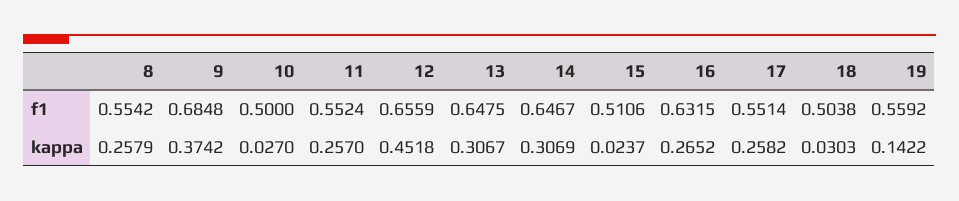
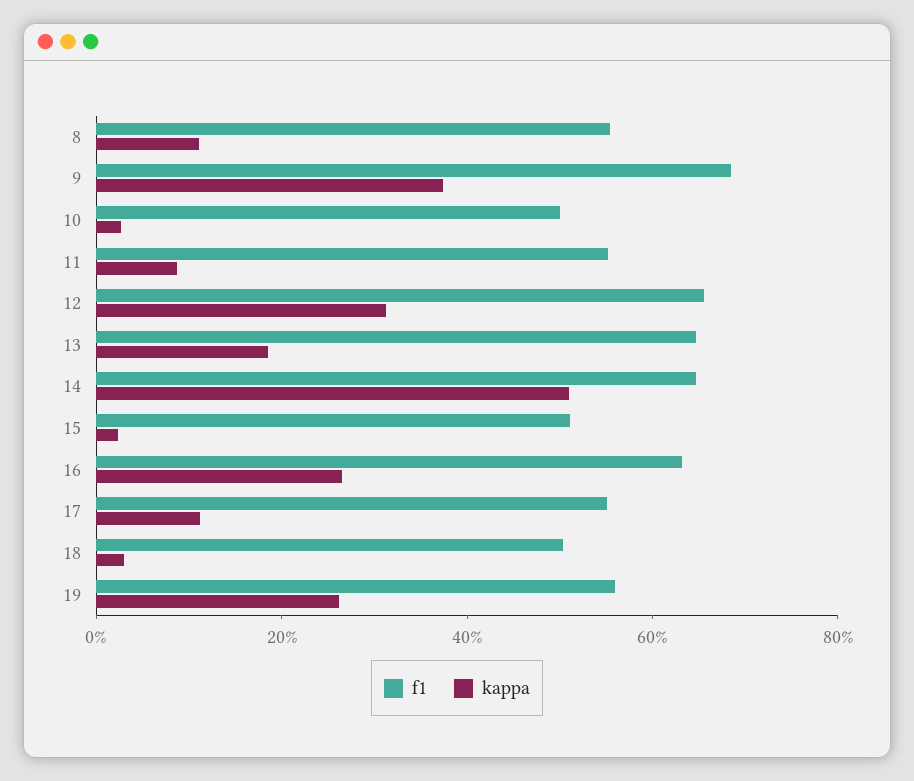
kappa, 8: 0.2579 -> 0.1
kappa, 11: 0.257 -> 0.1
kappa, 12: 0.4518 -> 0.3
kappa, 13: 0.3067 -> 0.2
kappa, 14: 0.3069 -> 0.5
kappa, 17: 0.2582 -> 0.1
kappa, 19: 0.1422 -> 0.25

